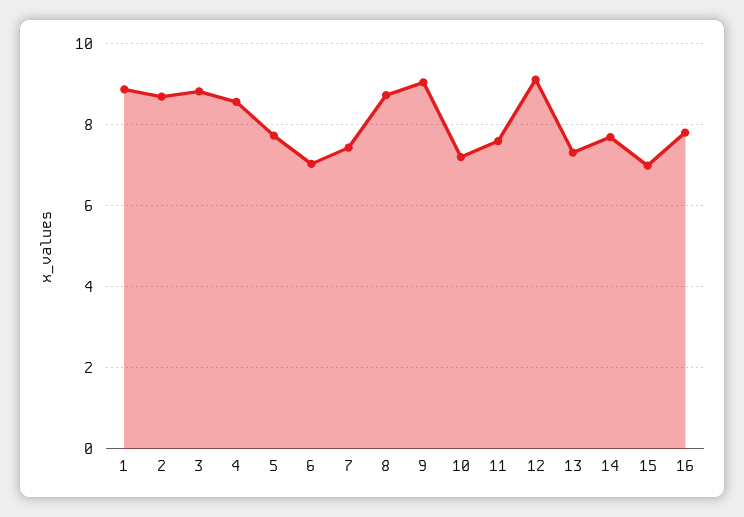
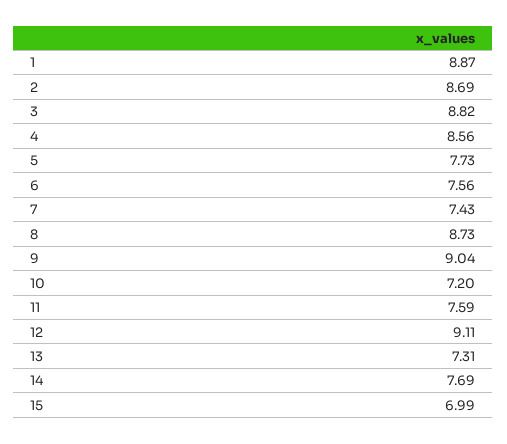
6: 7 -> 7.56
16: 7.8 -> none

